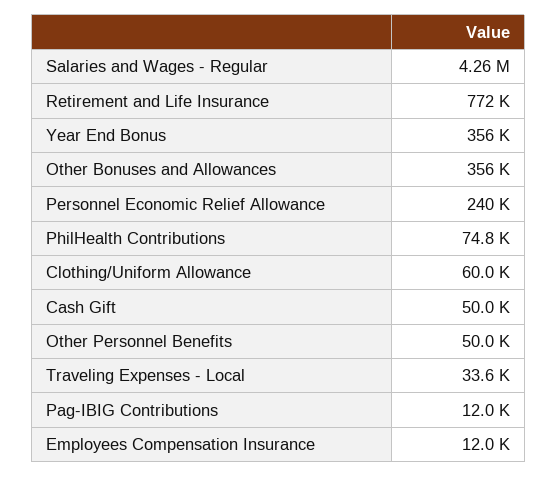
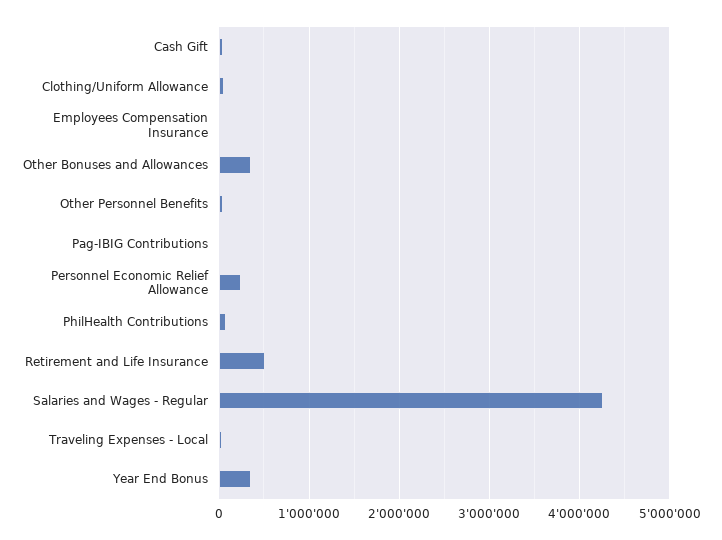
Retirement and Life Insurance: 772000 -> 500000

